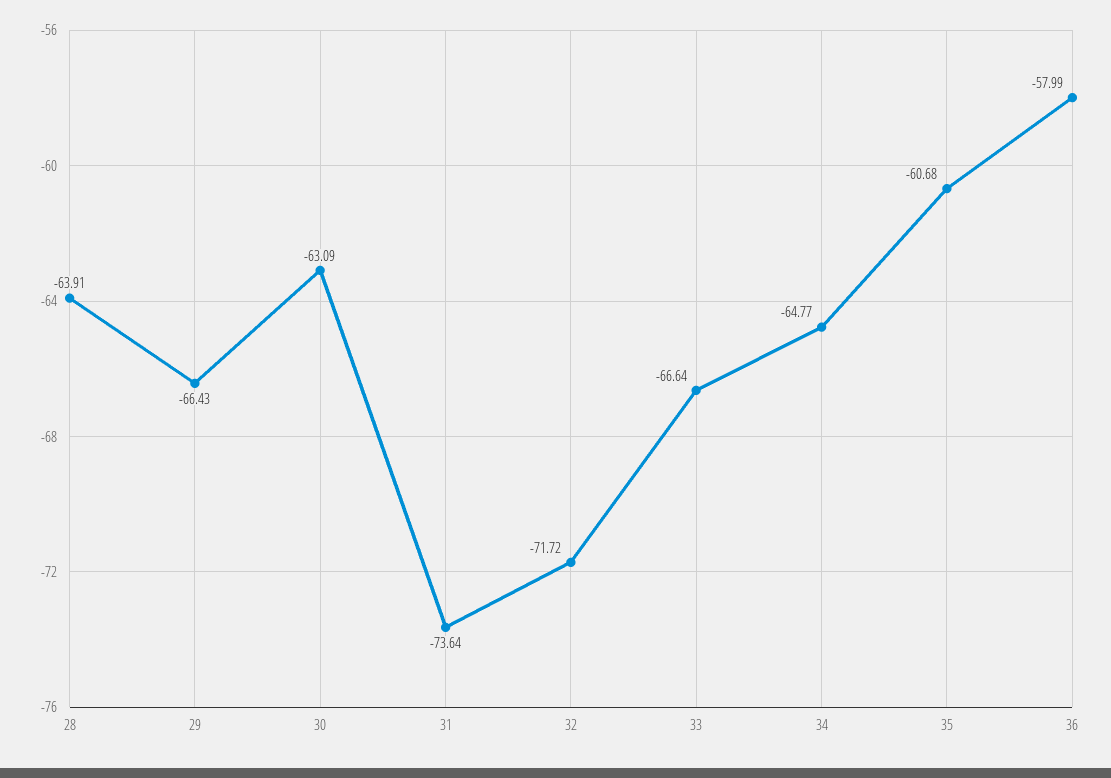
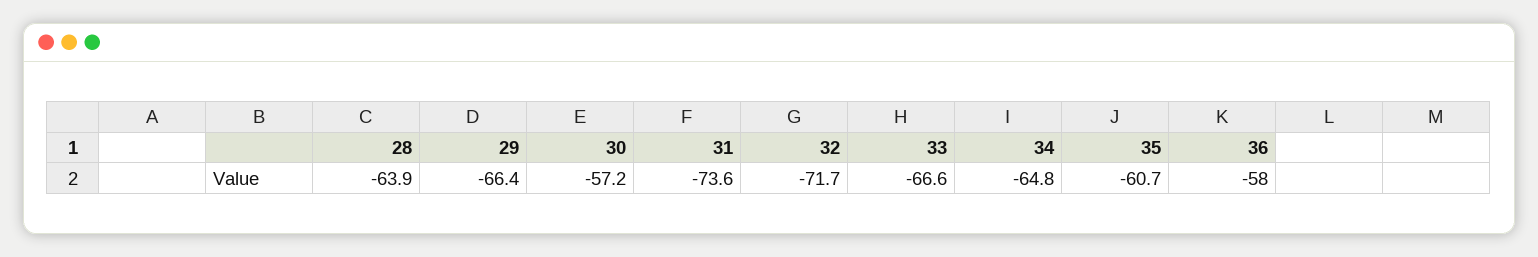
30: -63.09 -> -57.2

